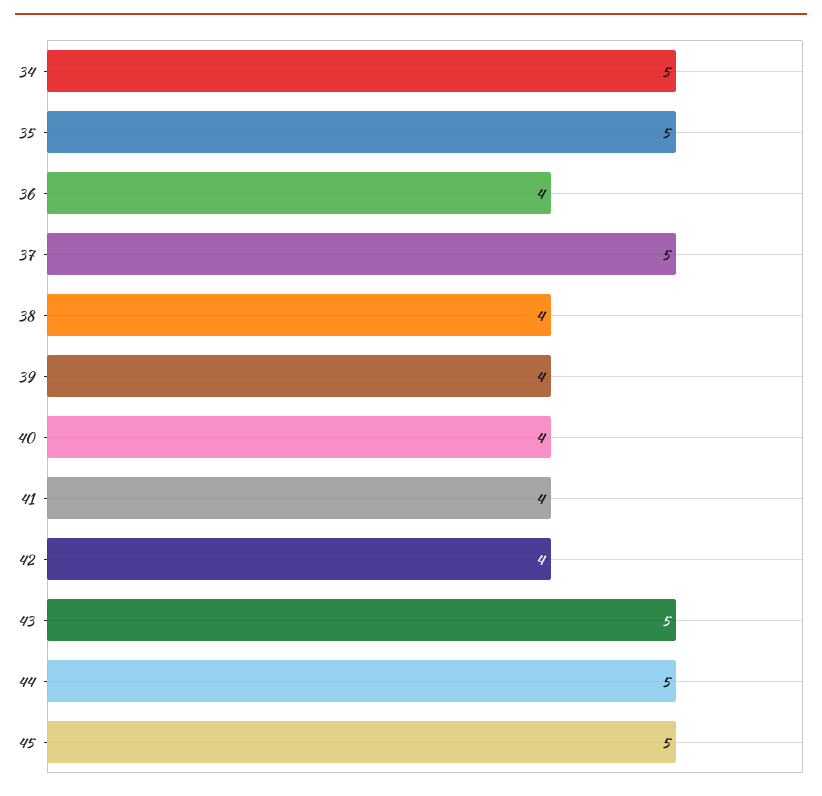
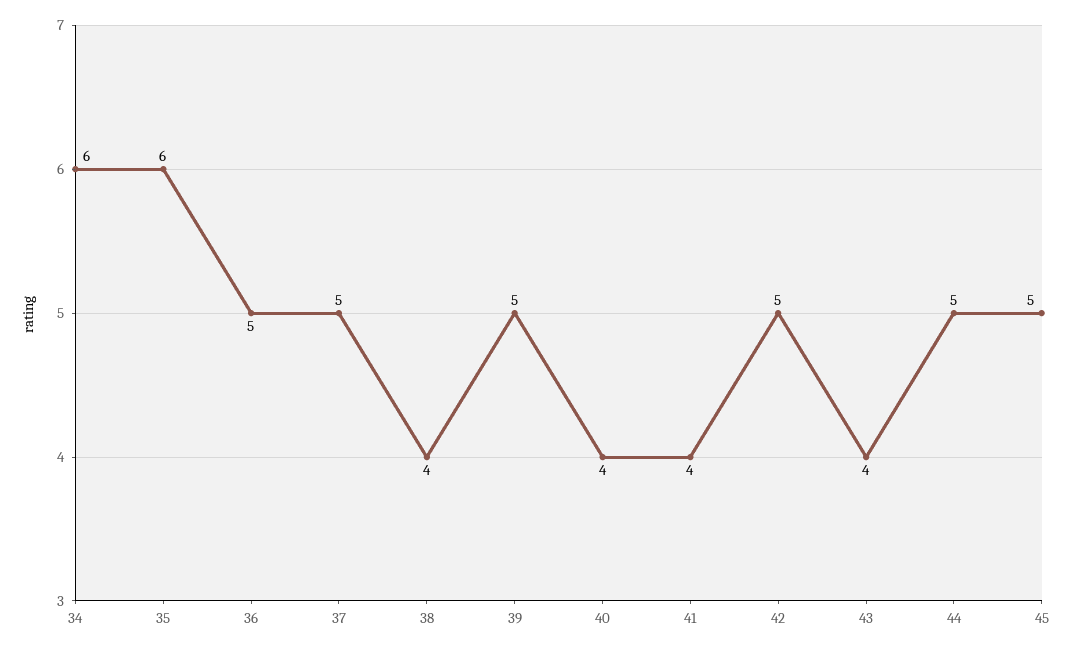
34: 5 -> 6
35: 5 -> 6
36: 4 -> 5
39: 4 -> 5
42: 4 -> 5
43: 5 -> 4

